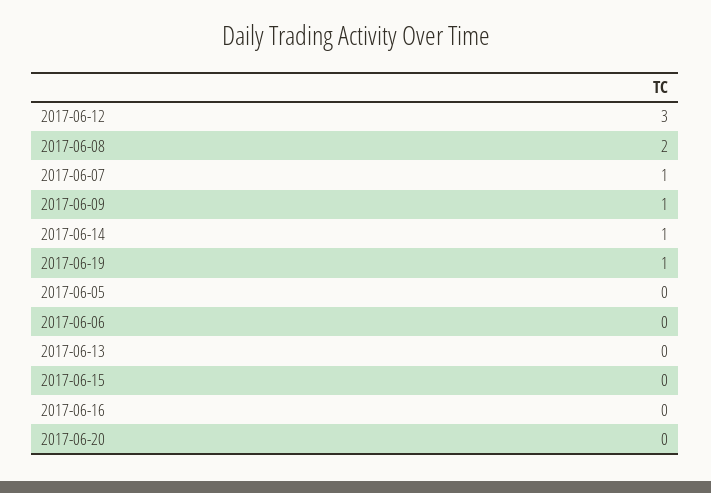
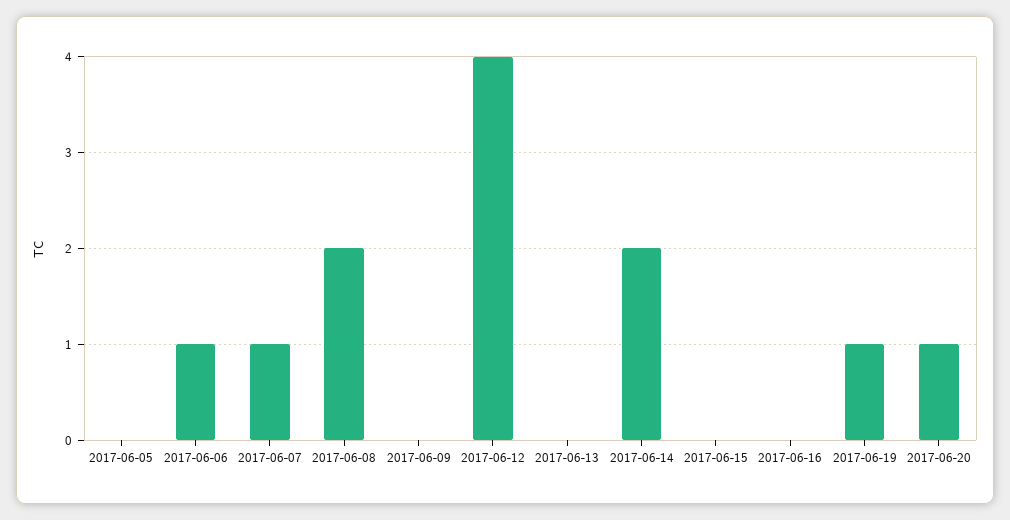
2017-06-12: 3 -> 4
2017-06-09: 1 -> 0
2017-06-14: 1 -> 2
2017-06-06: 0 -> 1
2017-06-20: 0 -> 1

